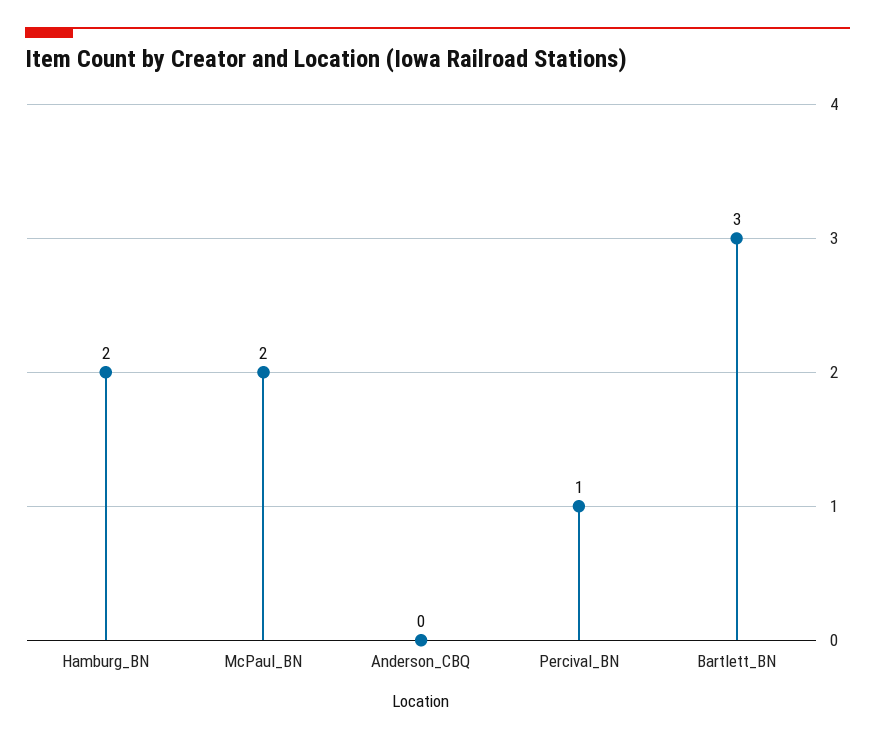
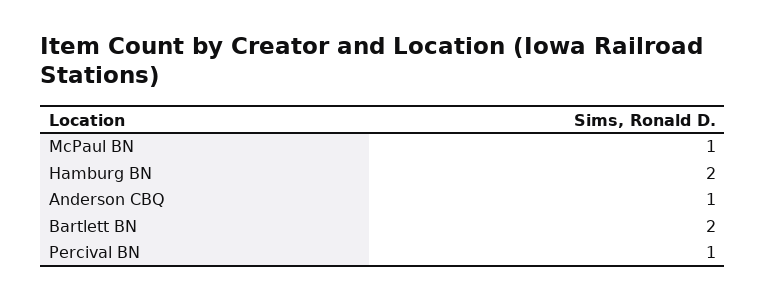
McPaul_BN: 2 -> 1
Anderson_CBQ: 0 -> 1
Bartlett_BN: 3 -> 2

